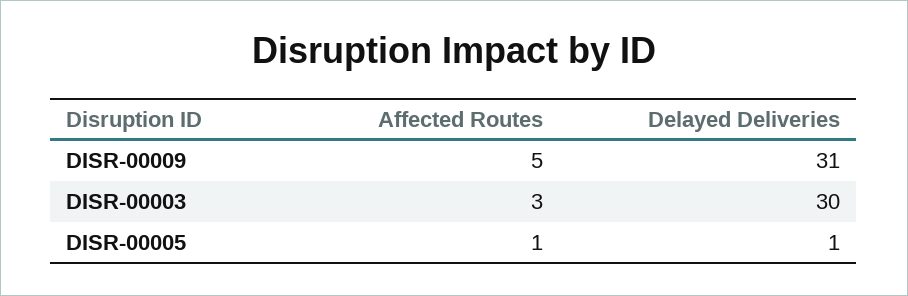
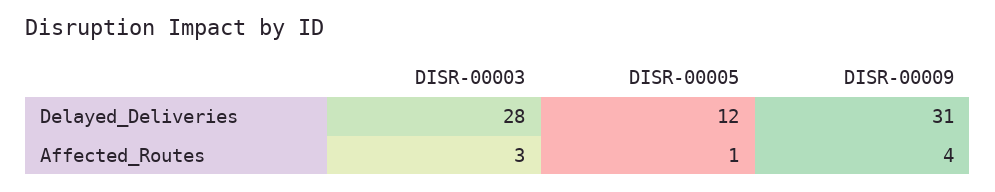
Affected Routes, DISR-00009: 5 -> 4
Delayed Deliveries, DISR-00003: 30 -> 28
Delayed Deliveries, DISR-00005: 1 -> 12

